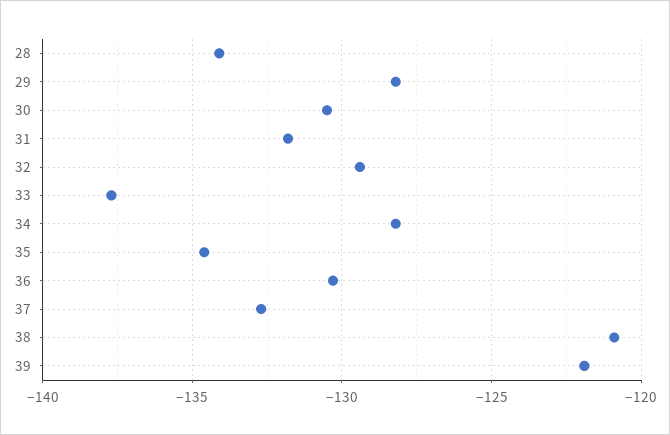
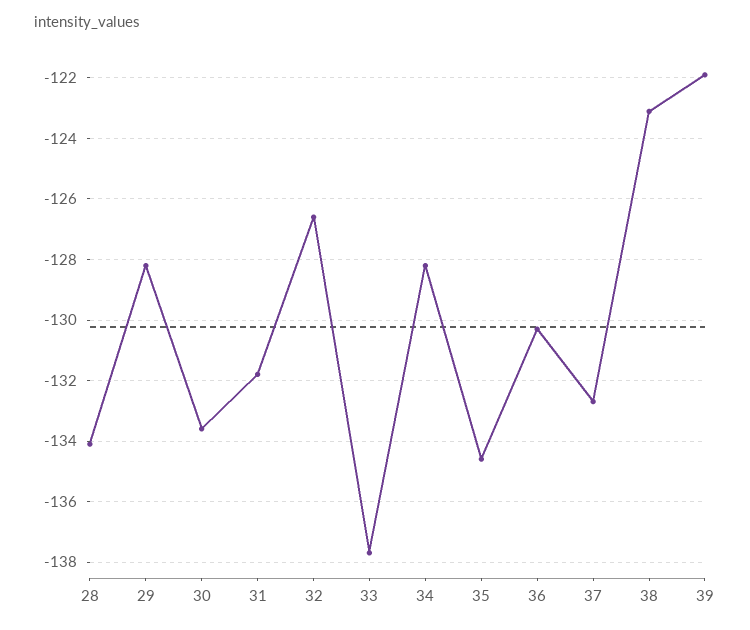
30: -130.5 -> -133.5
32: -129.5 -> -126.5
38: -121 -> -123

